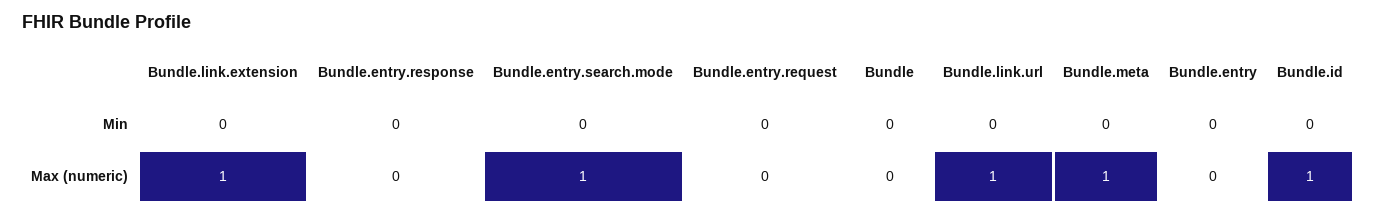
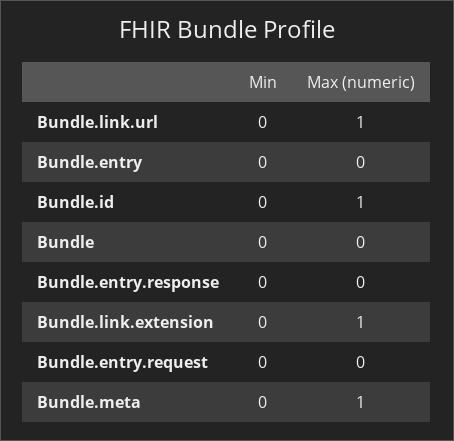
Bundle.entry.search.mode, Min: 0 -> none
Bundle.entry.search.mode, Max (numeric): 1 -> none

